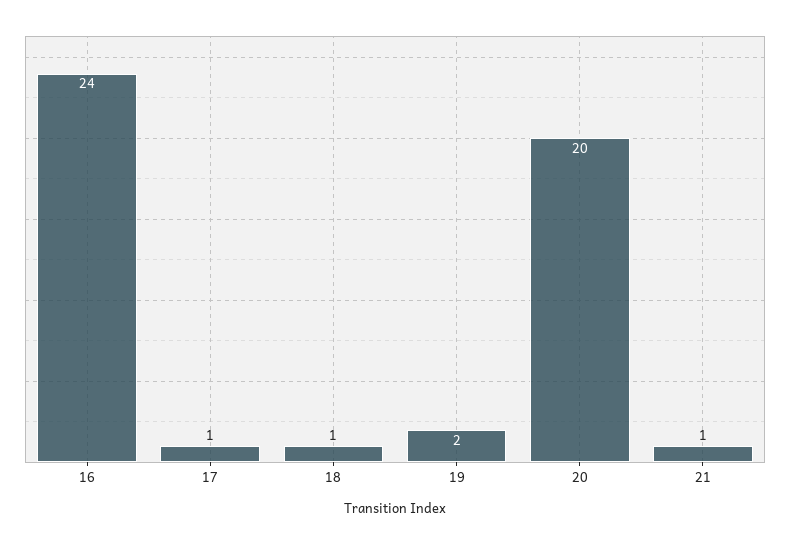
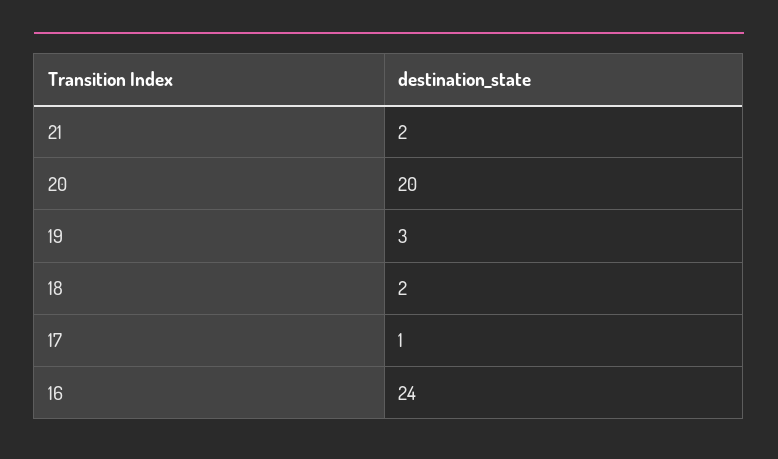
18: 1 -> 2
19: 2 -> 3
21: 1 -> 2

